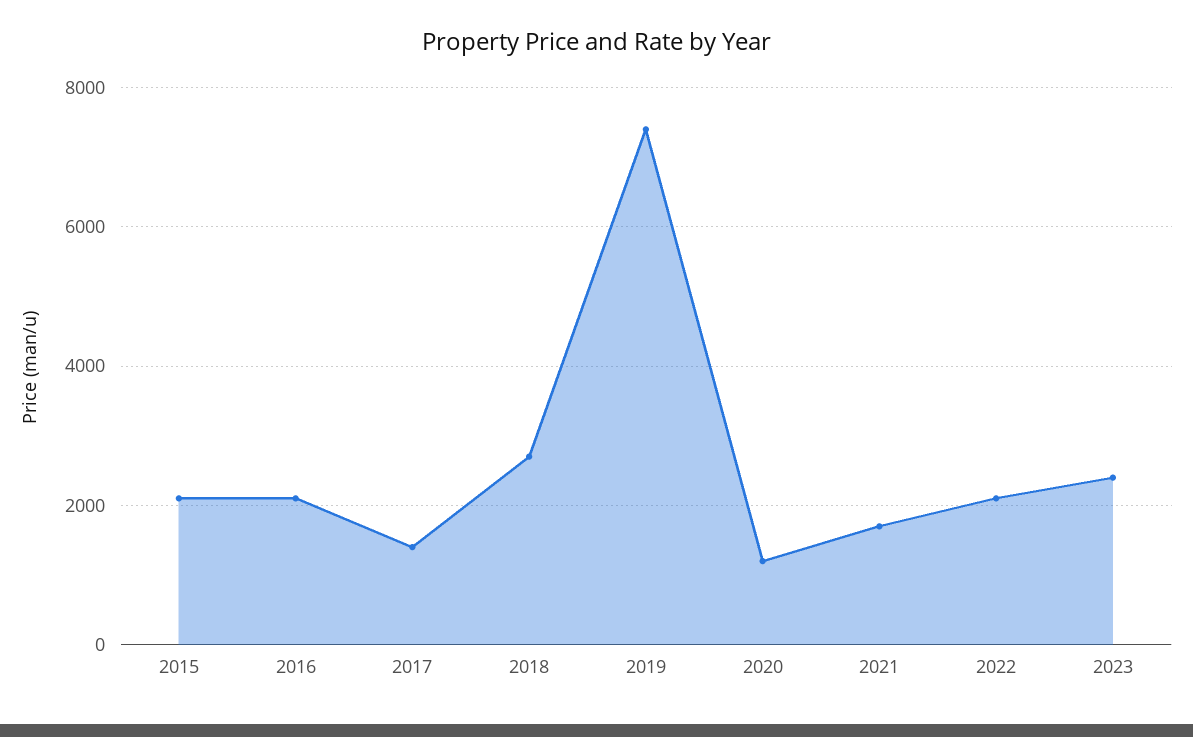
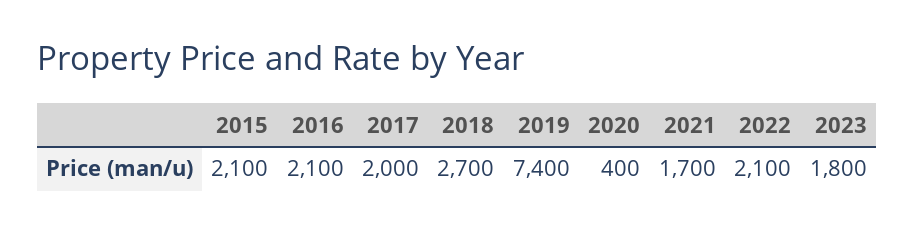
2017: 1400 -> 2000
2020: 1200 -> 400
2023: 2400 -> 1800

